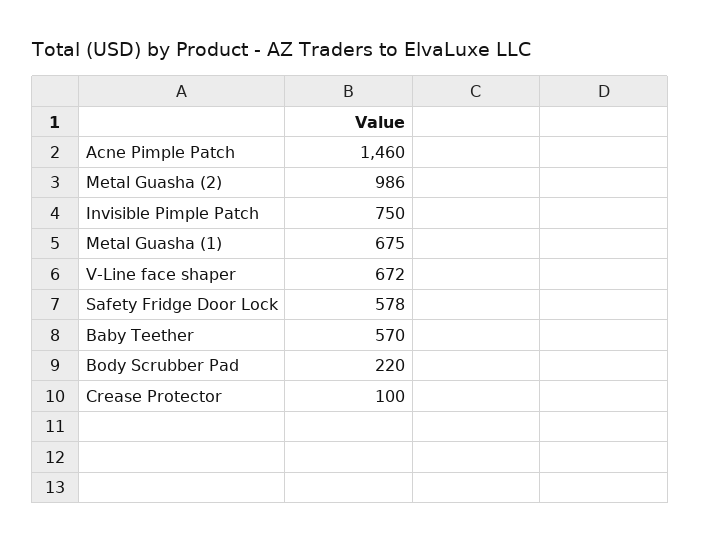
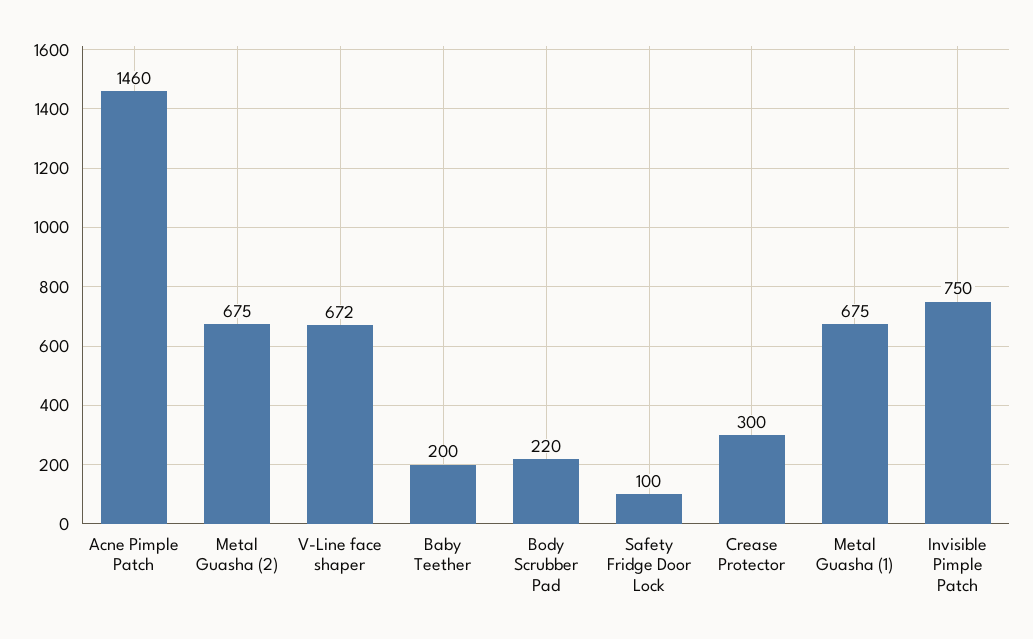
Metal Guasha (2): 986 -> 675
Safety Fridge Door Lock: 578 -> 100
Baby Teether: 570 -> 200
Crease Protector: 100 -> 300

